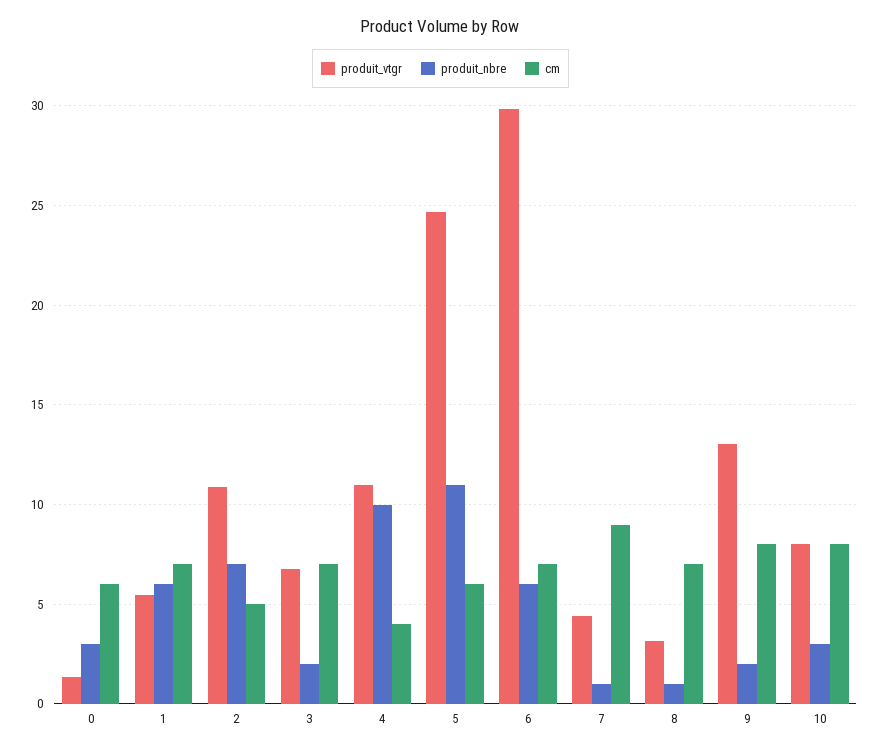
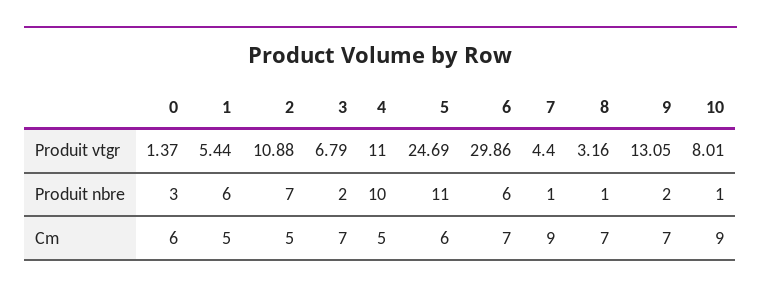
cm, 1: 7 -> 5
cm, 4: 4 -> 5
cm, 9: 8 -> 7
produit_nbre, 10: 3 -> 1
cm, 10: 8 -> 9

